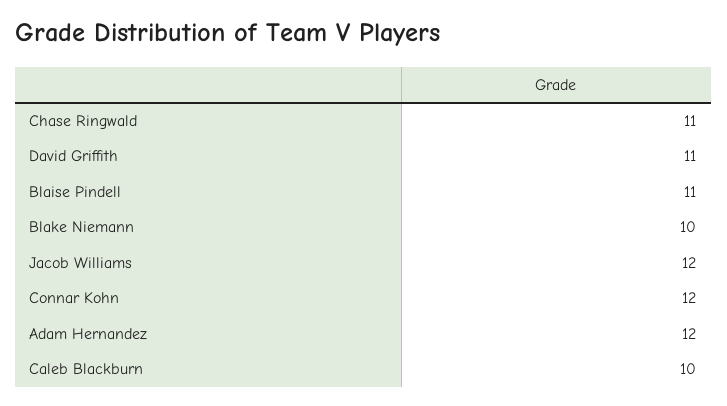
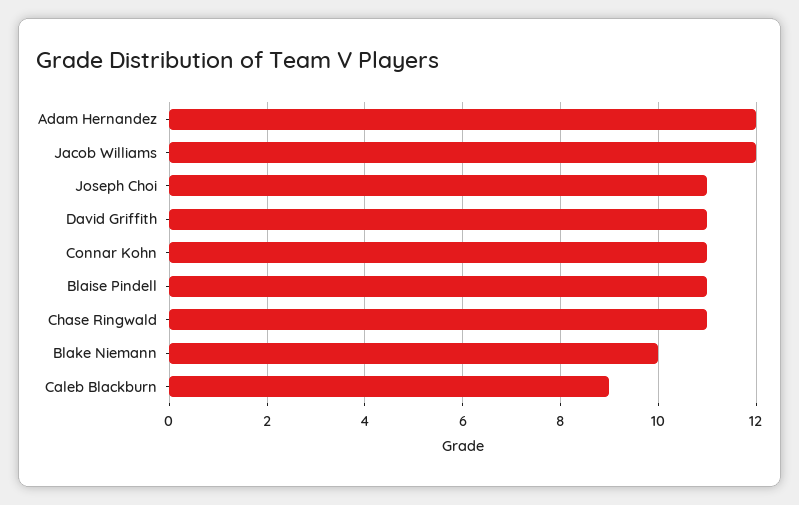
Connar Kohn: 12 -> 11
Caleb Blackburn: 10 -> 9
Joseph Choi: none -> 11

